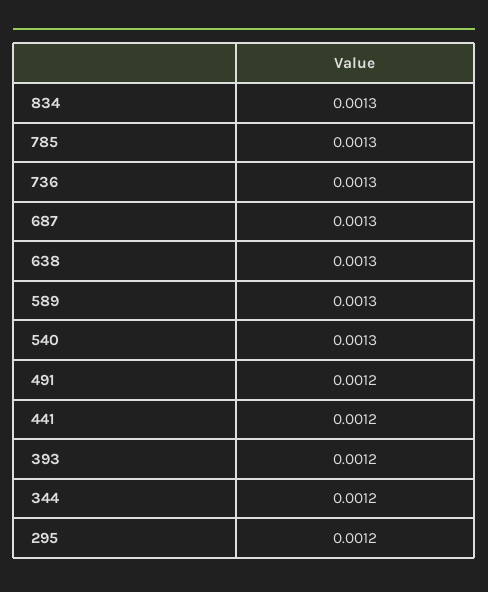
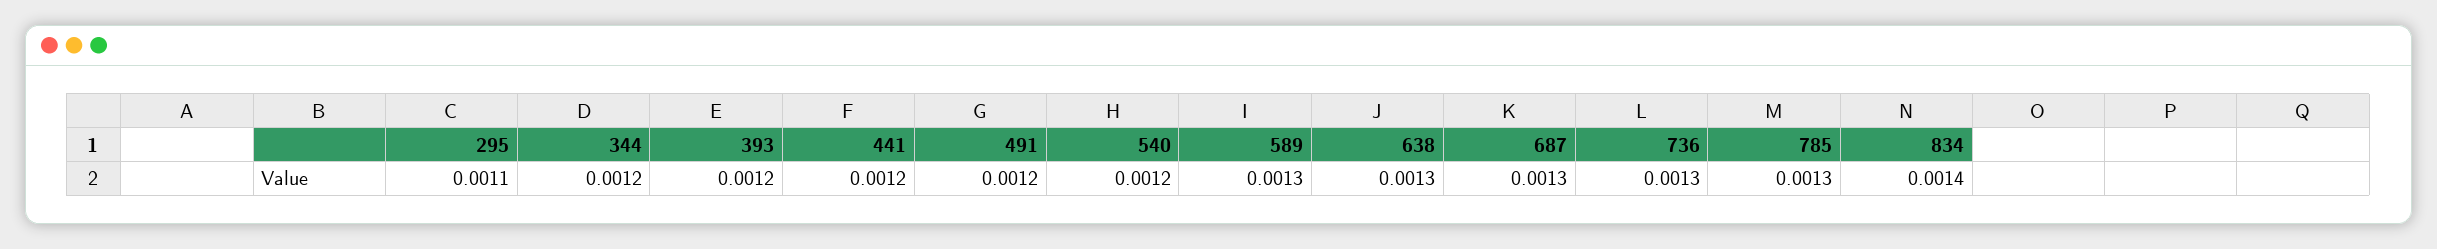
834: 0.0013 -> 0.0014
540: 0.0013 -> 0.0012
295: 0.0012 -> 0.0011

